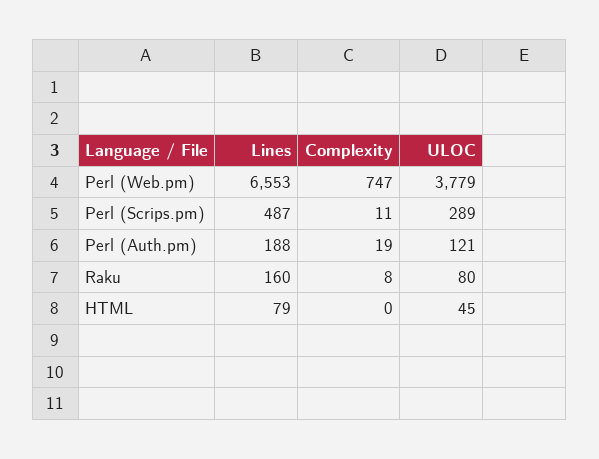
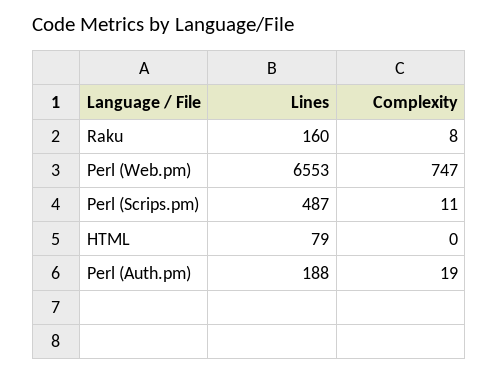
ULOC, Perl (Web.pm): 3779 -> none
ULOC, Perl (Scrips.pm): 289 -> none
ULOC, Perl (Auth.pm): 121 -> none
ULOC, Raku: 80 -> none
ULOC, HTML: 45 -> none

